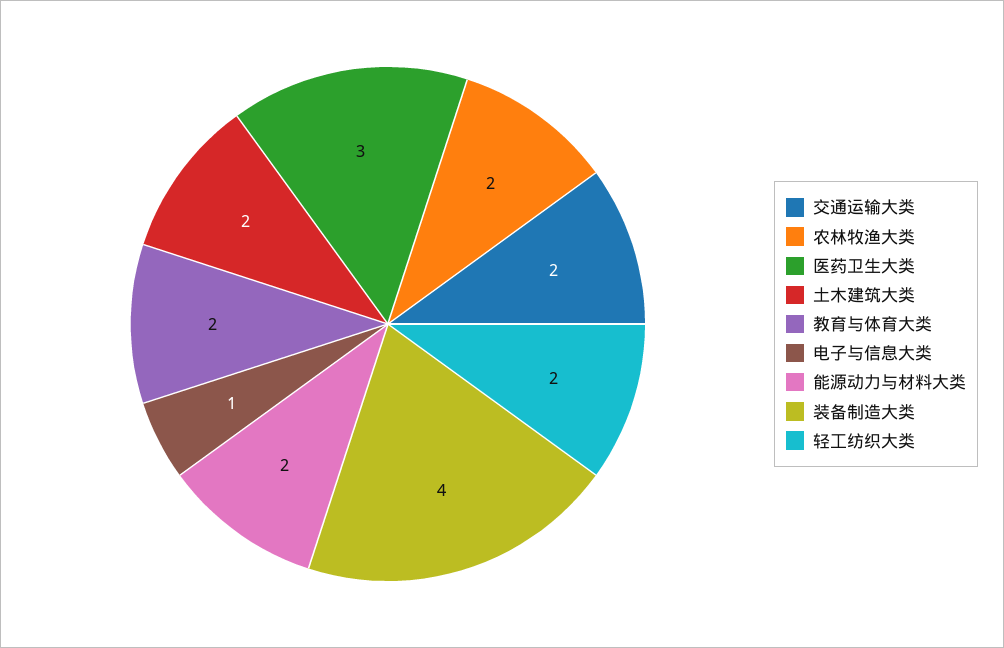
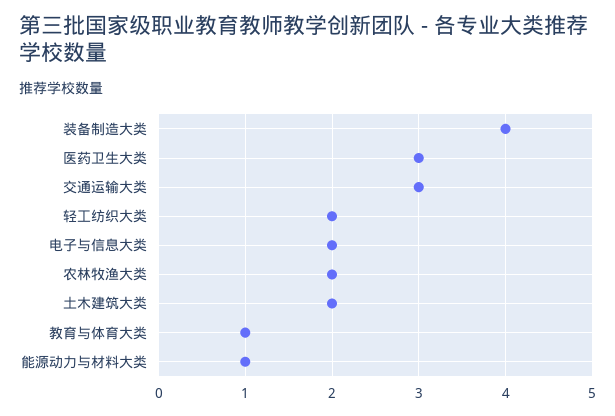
交通运输大类: 2 -> 3
教育与体育大类: 2 -> 1
电子与信息大类: 1 -> 2
能源动力与材料大类: 2 -> 1

